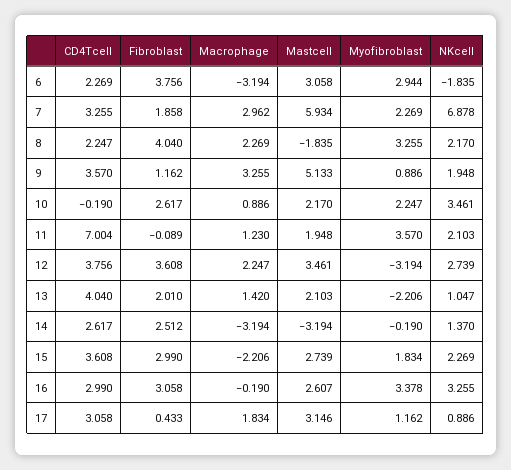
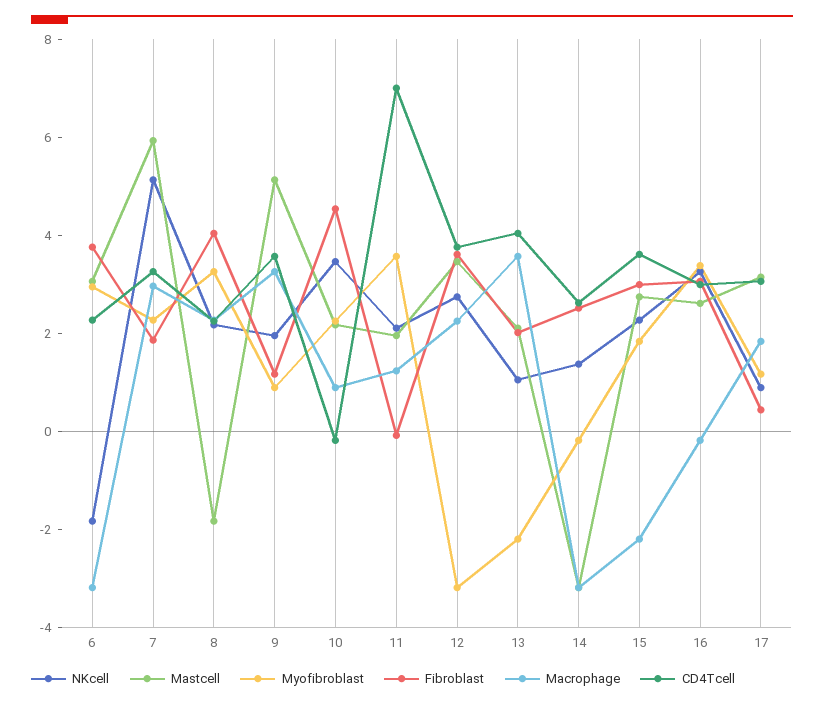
NKcell, 7: 6.878 -> 5
Fibroblast, 10: 2.617 -> 4.5
Macrophage, 13: 1.42 -> 3.5

